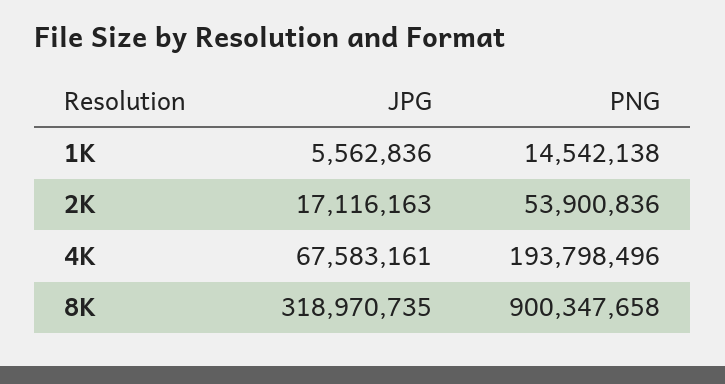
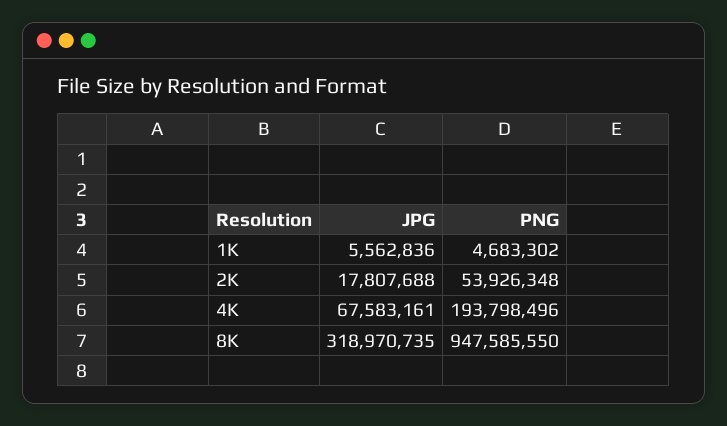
PNG, 1K: 14542138 -> 4683302
JPG, 2K: 17116163 -> 17807688
PNG, 2K: 53900836 -> 53926348
PNG, 8K: 900347658 -> 947585550

